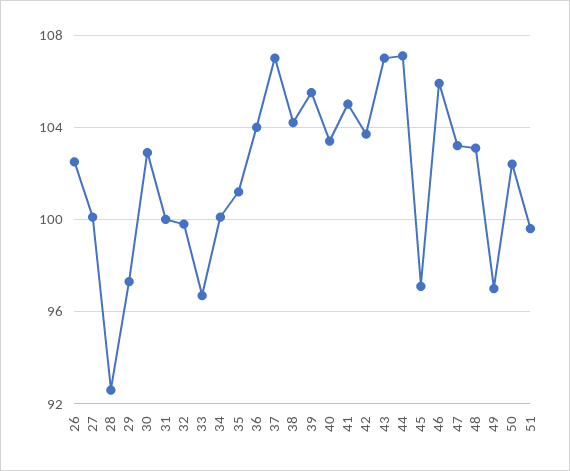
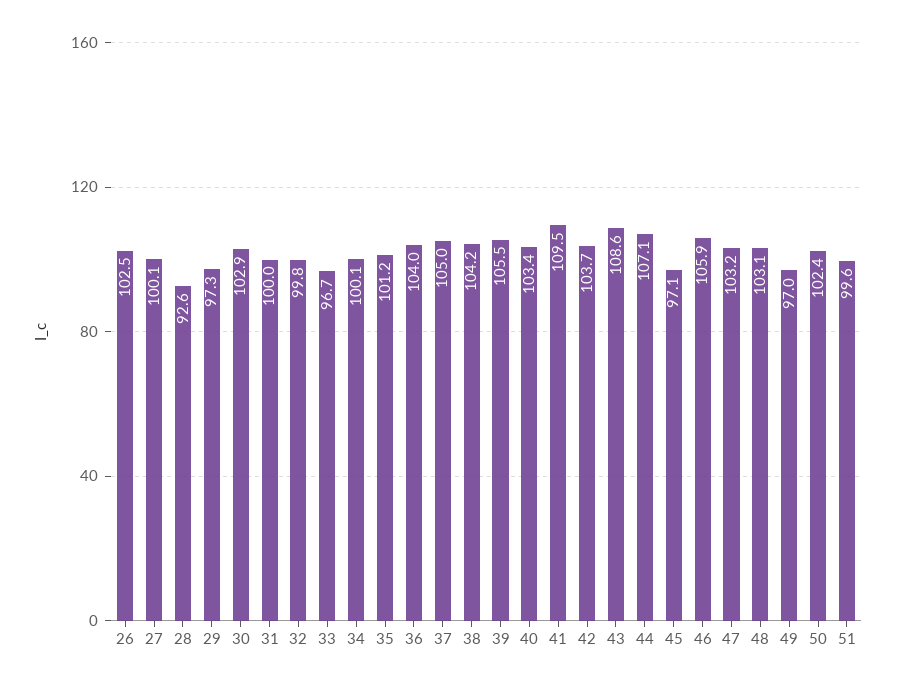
37: 107 -> 105
41: 105 -> 109.5
43: 107 -> 108.6

